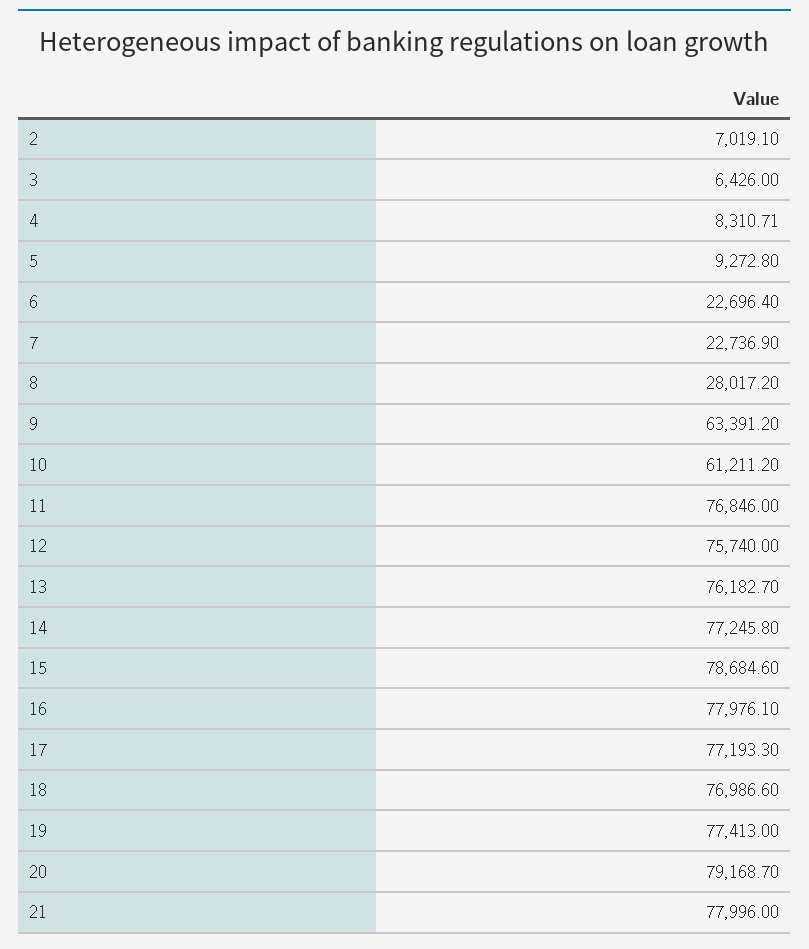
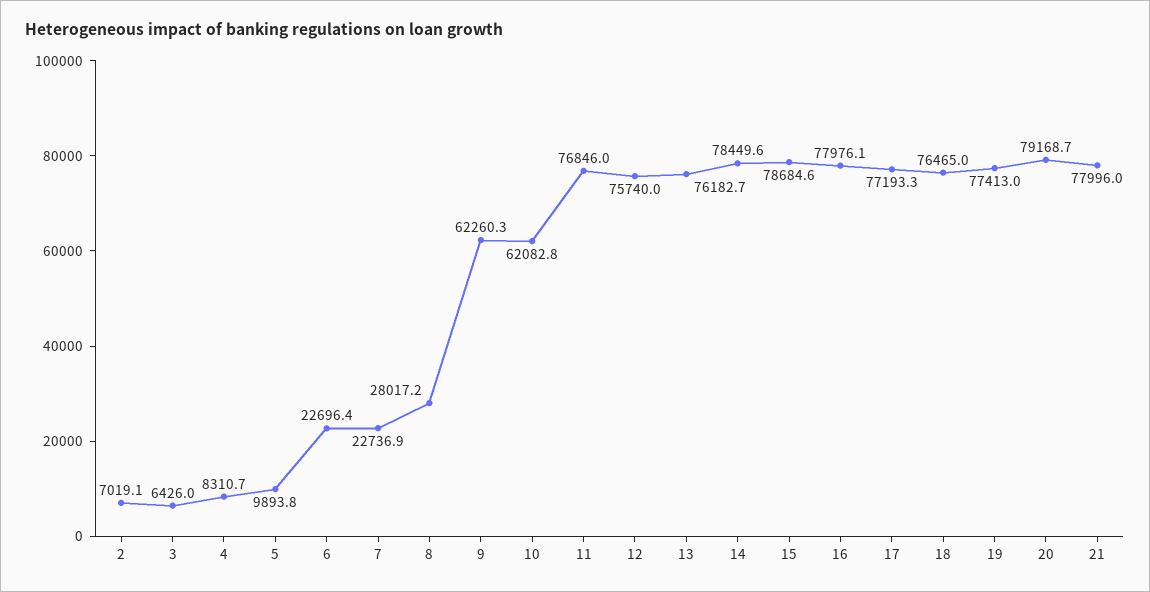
5: 9272.8 -> 9893.8
9: 63391.2 -> 62260.3
10: 61211.2 -> 62082.8
14: 77245.8 -> 78449.6
18: 76986.6 -> 76465

